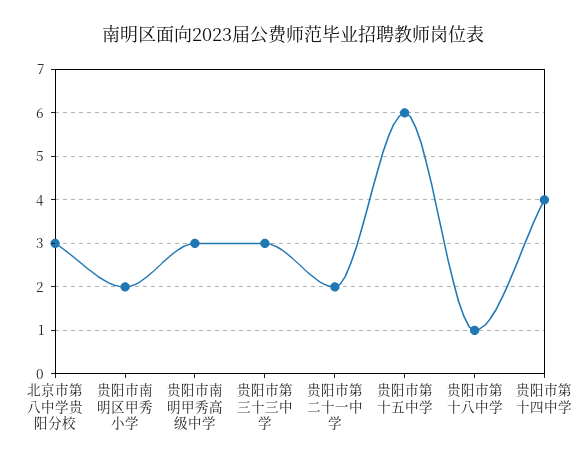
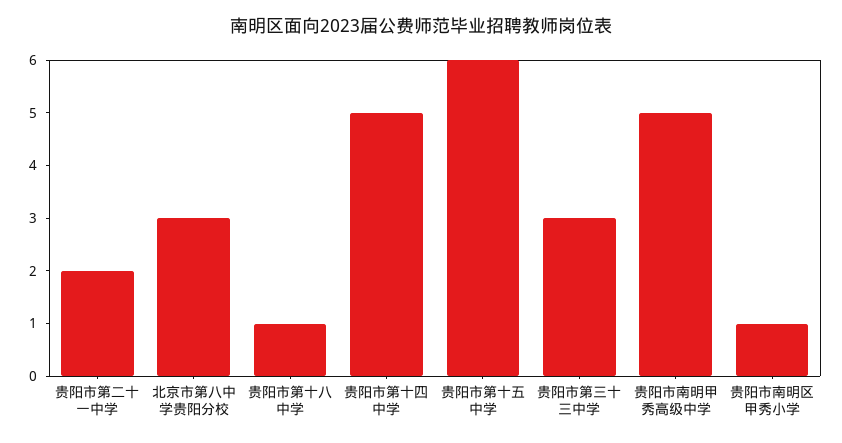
贵阳市南明区甲秀小学: 2 -> 1
贵阳市南明甲秀高级中学: 3 -> 5
贵阳市第十四中学: 4 -> 5

